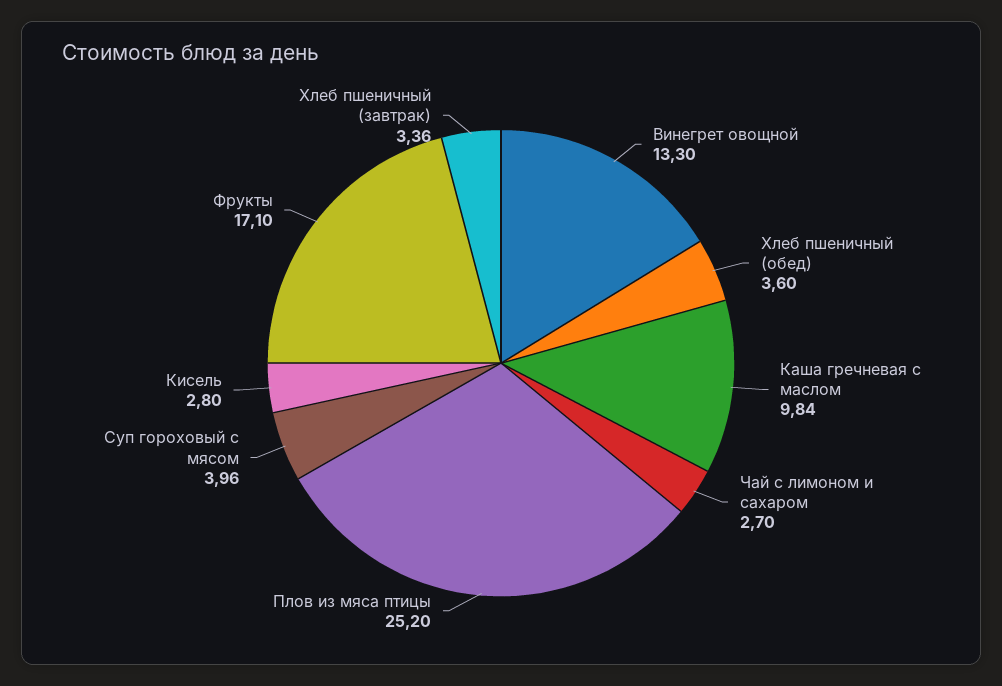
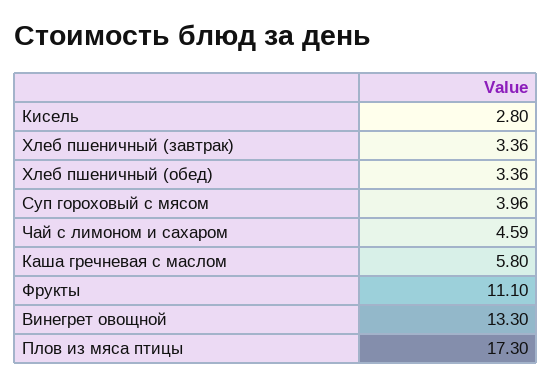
Хлеб пшеничный (обед): 3.6 -> 3.36
Каша гречневая с маслом: 9.84 -> 5.8
Чай с лимоном и сахаром: 2.7 -> 4.59
Плов из мяса птицы: 25.2 -> 17.3
Фрукты: 17.1 -> 11.1

